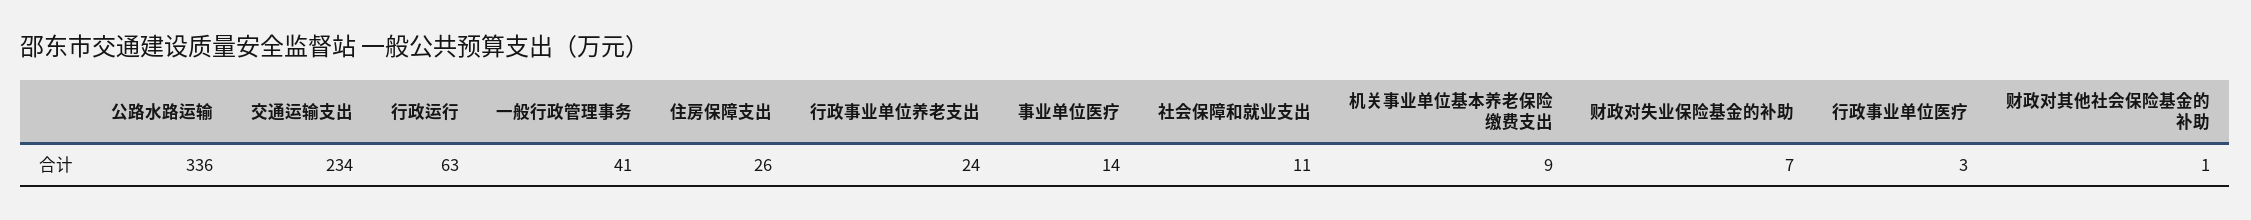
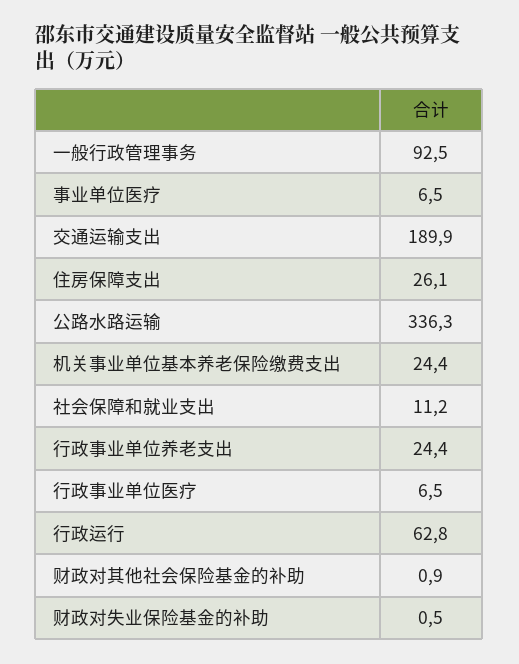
交通运输支出: 234 -> 189.9
一般行政管理事务: 41 -> 92.5
事业单位医疗: 14 -> 6.5
机关事业单位基本养老保险缴费支出: 9 -> 24.4
财政对失业保险基金的补助: 7 -> 0.5
行政事业单位医疗: 3 -> 6.5

